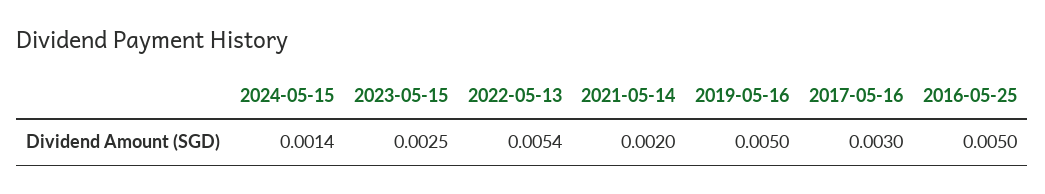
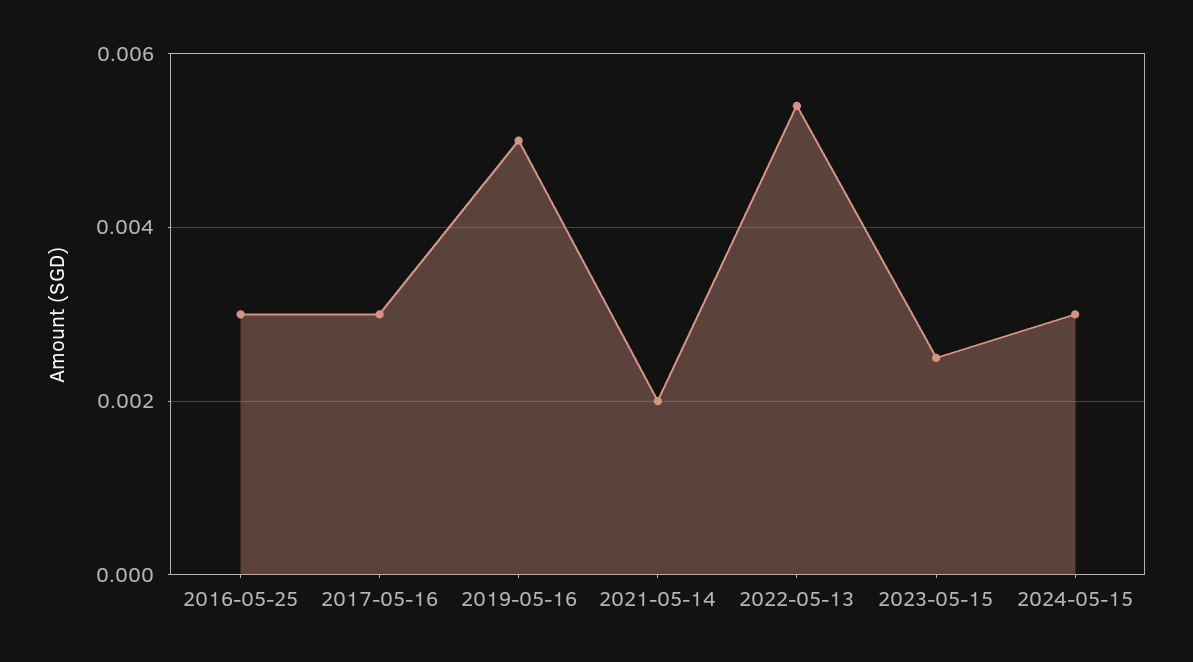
2024-05-15: 0.0014 -> 0.003
2016-05-25: 0.005 -> 0.003

